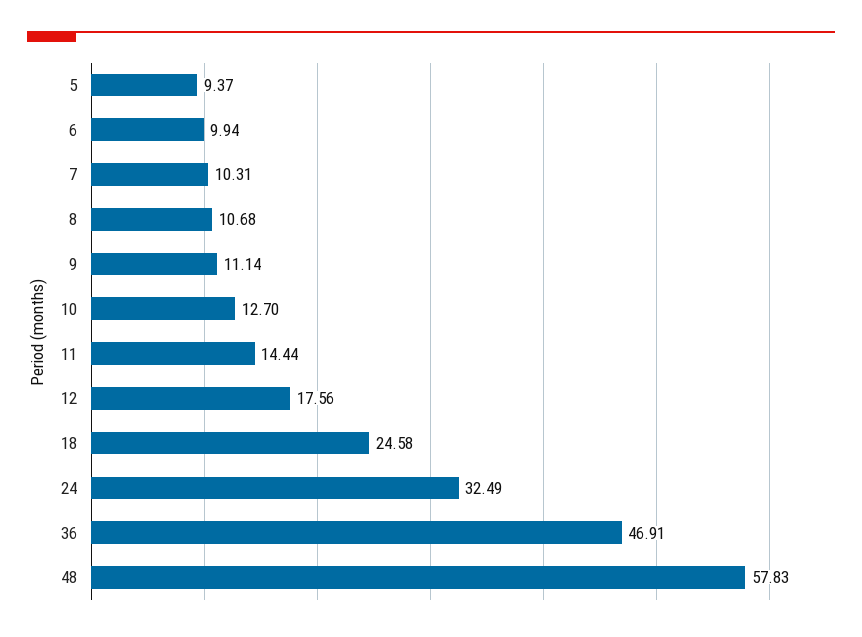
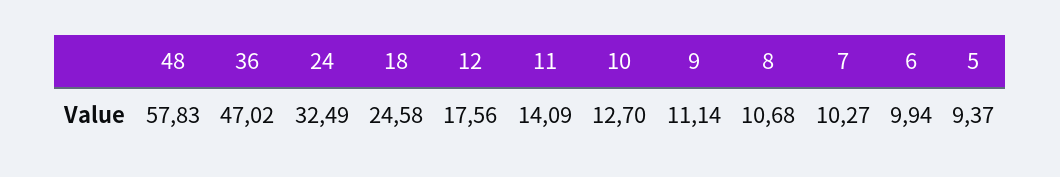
7: 10.31 -> 10.27
11: 14.44 -> 14.09
36: 46.91 -> 47.02

